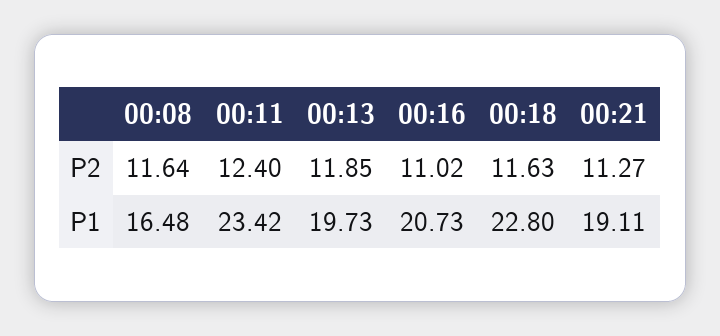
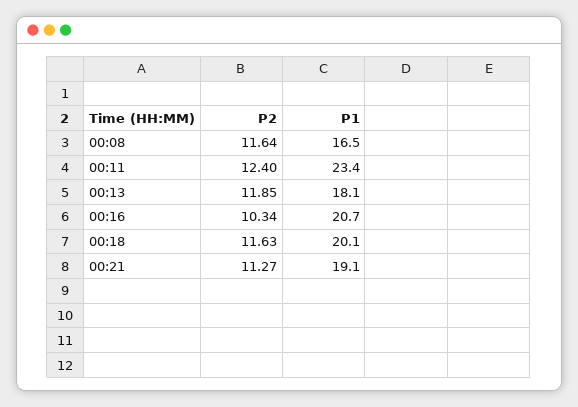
00:16, P2: 11.02 -> 10.34
00:13, P1: 19.73 -> 18.1
00:18, P1: 22.8 -> 20.1

